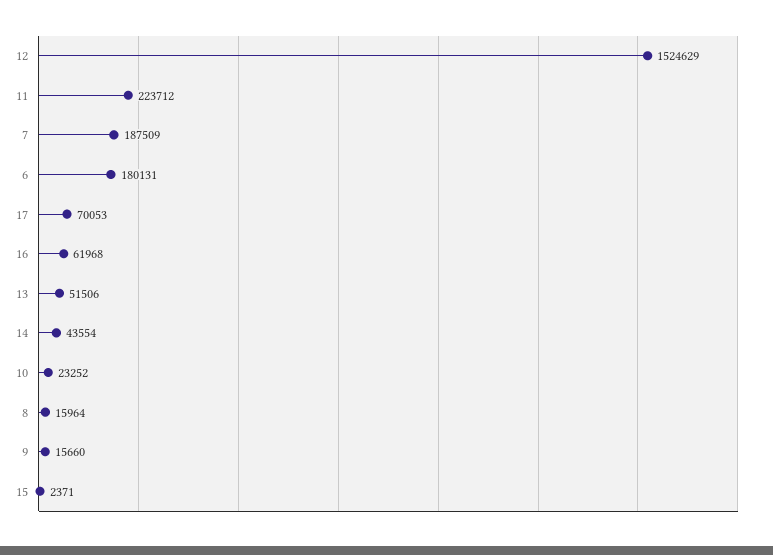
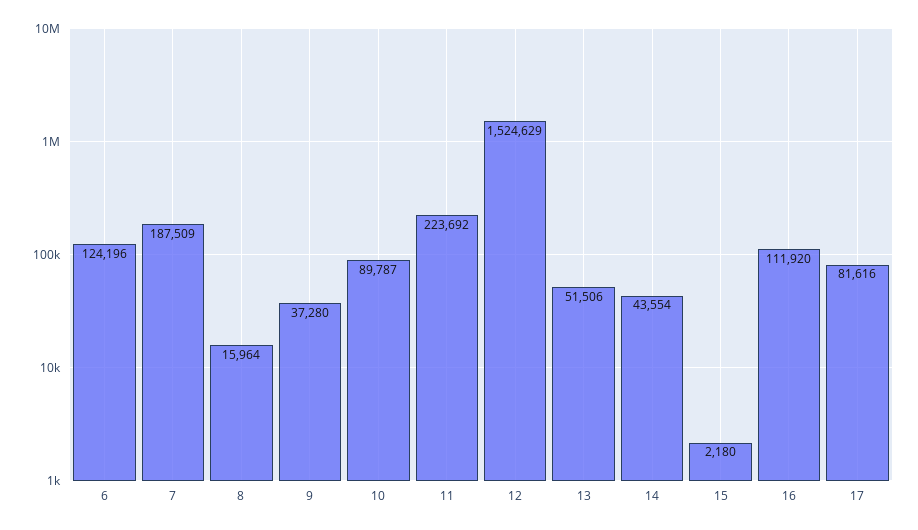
11: 223712 -> 223692
6: 180131 -> 124196
17: 70053 -> 81616
16: 61968 -> 111920
10: 23252 -> 89787
9: 15660 -> 37280
15: 2371 -> 2180

